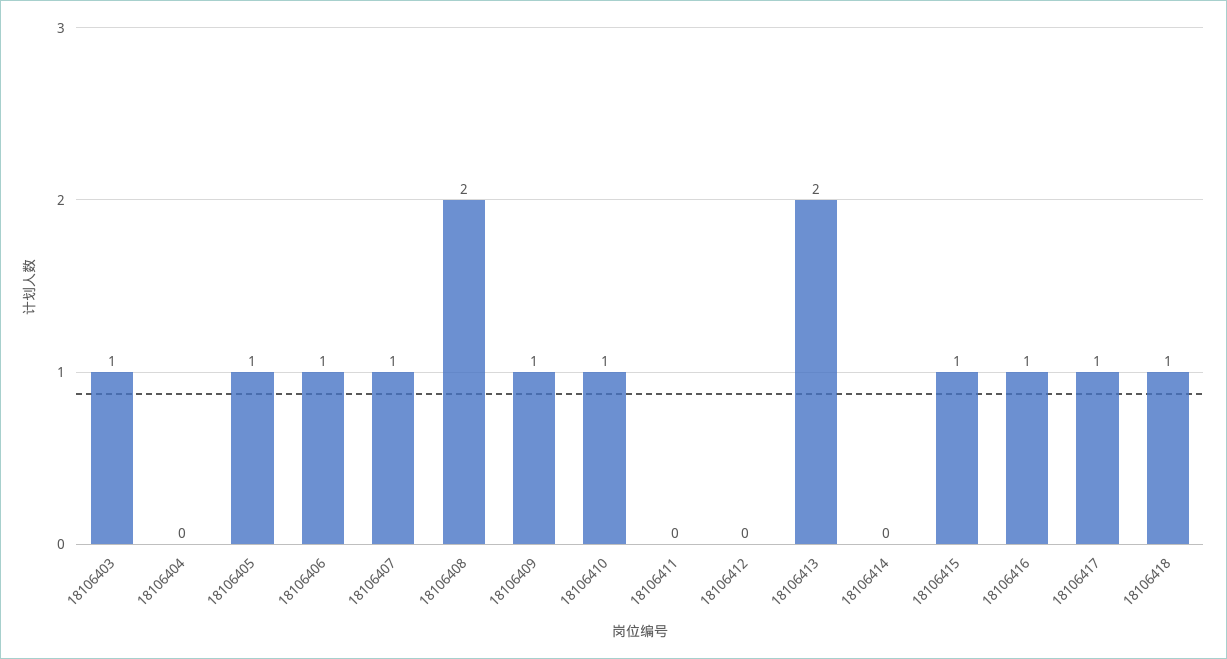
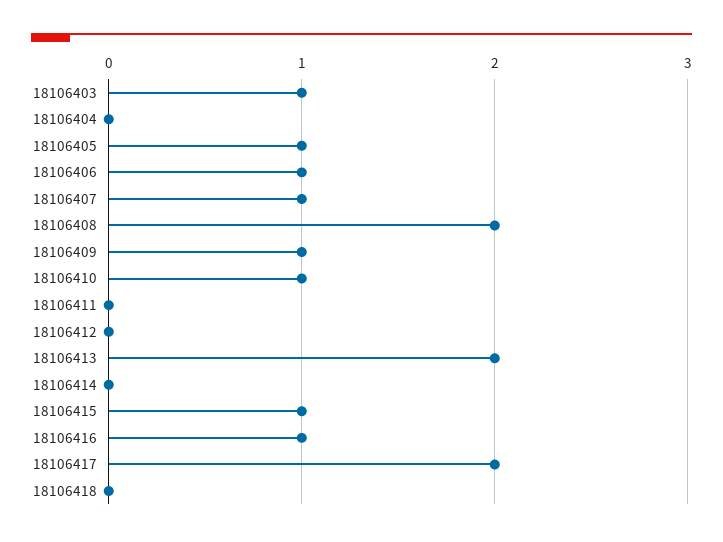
18106417: 1 -> 2
18106418: 1 -> 0

